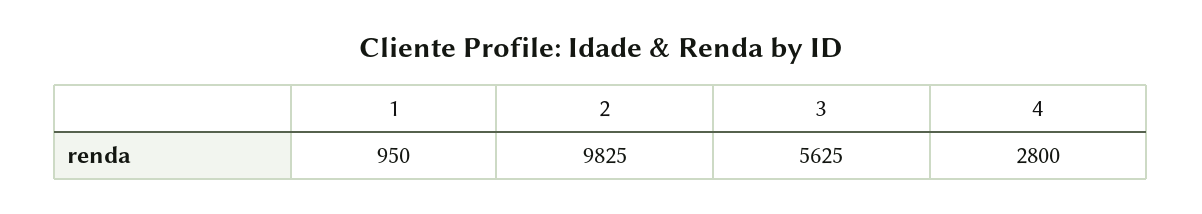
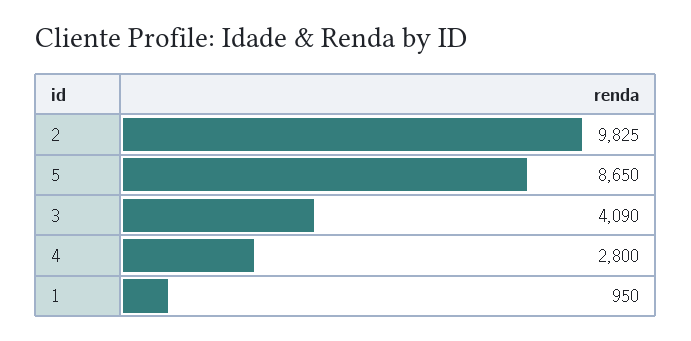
3: 5625 -> 4090
5: none -> 8650

